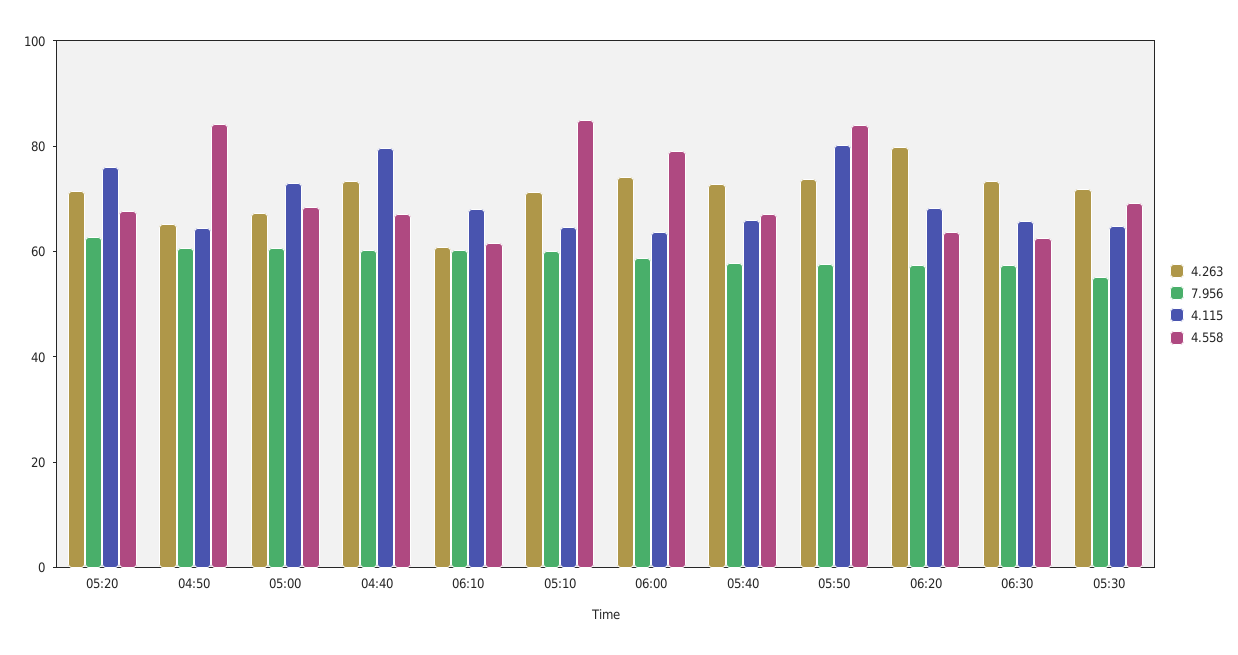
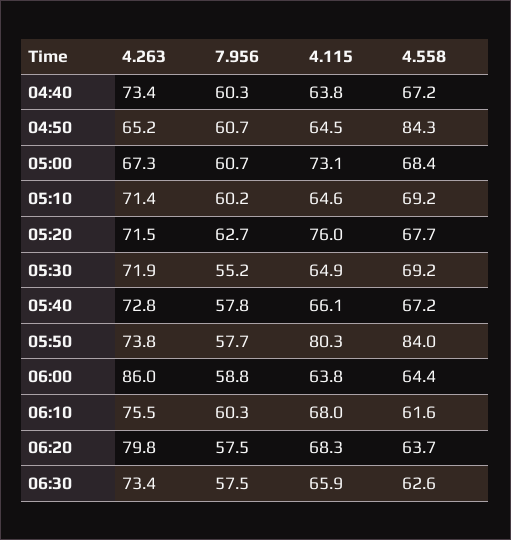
4.115, 04:40: 80 -> 63.8
4.263, 06:10: 60 -> 75.5
4.558, 05:10: 85 -> 69.2
4.263, 06:00: 75 -> 86
4.558, 06:00: 80 -> 64.4

